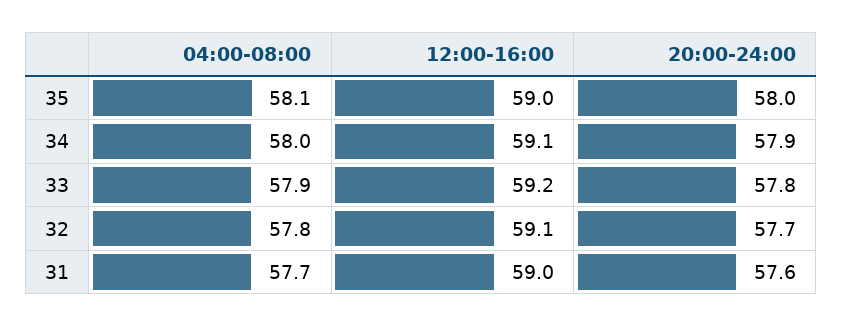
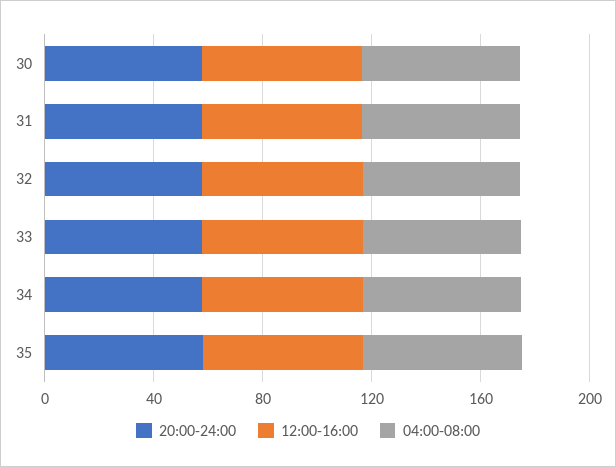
20:00-24:00, 30: none -> 60
12:00-16:00, 30: none -> 60
04:00-08:00, 30: none -> 60

